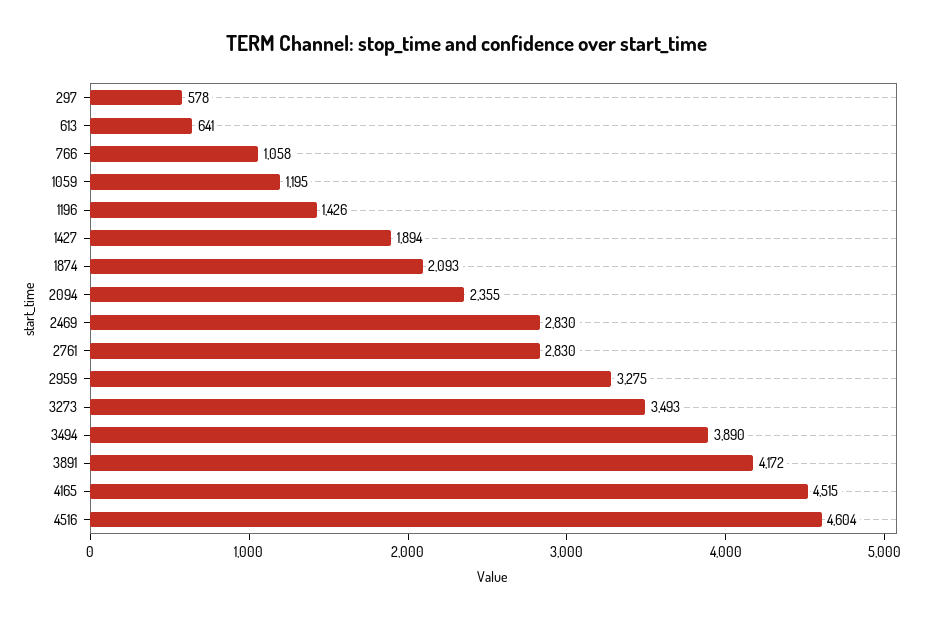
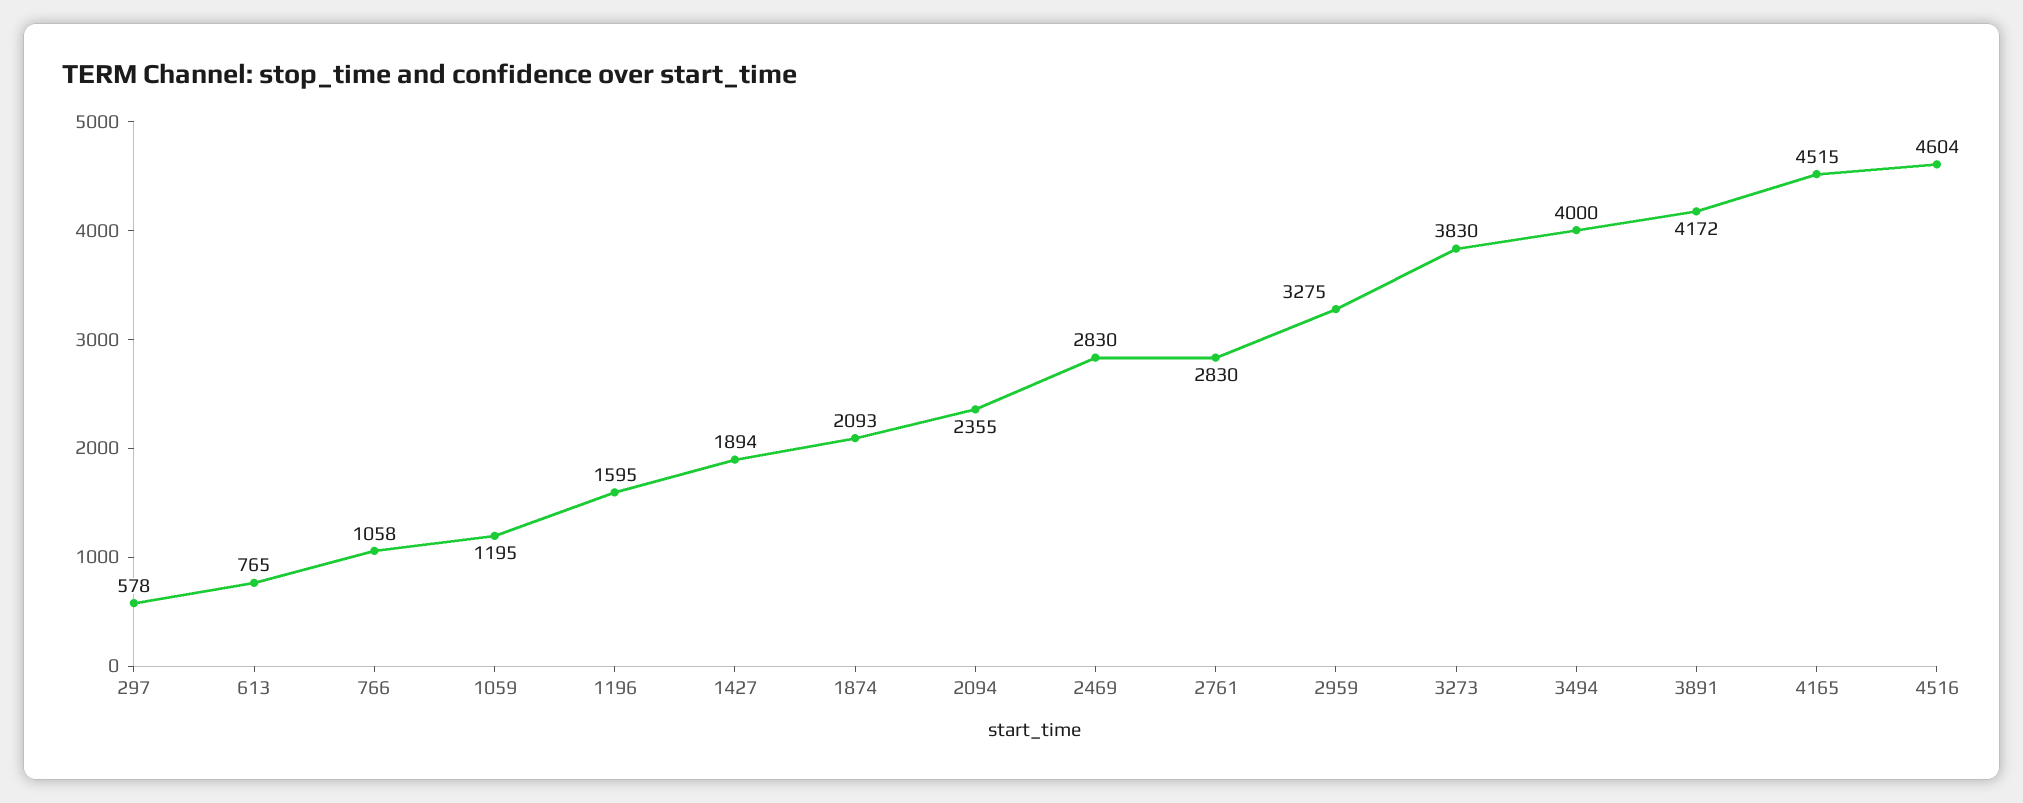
613: 641 -> 765
1196: 1426 -> 1595
3273: 3493 -> 3830
3494: 3890 -> 4000

